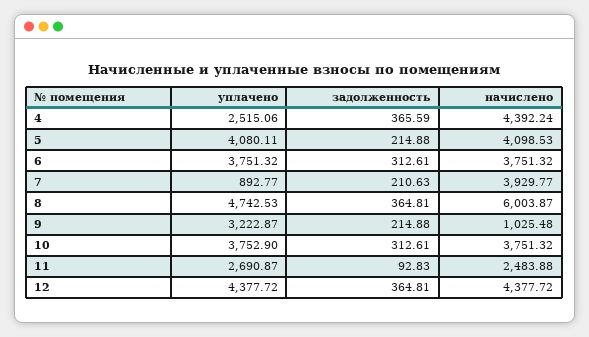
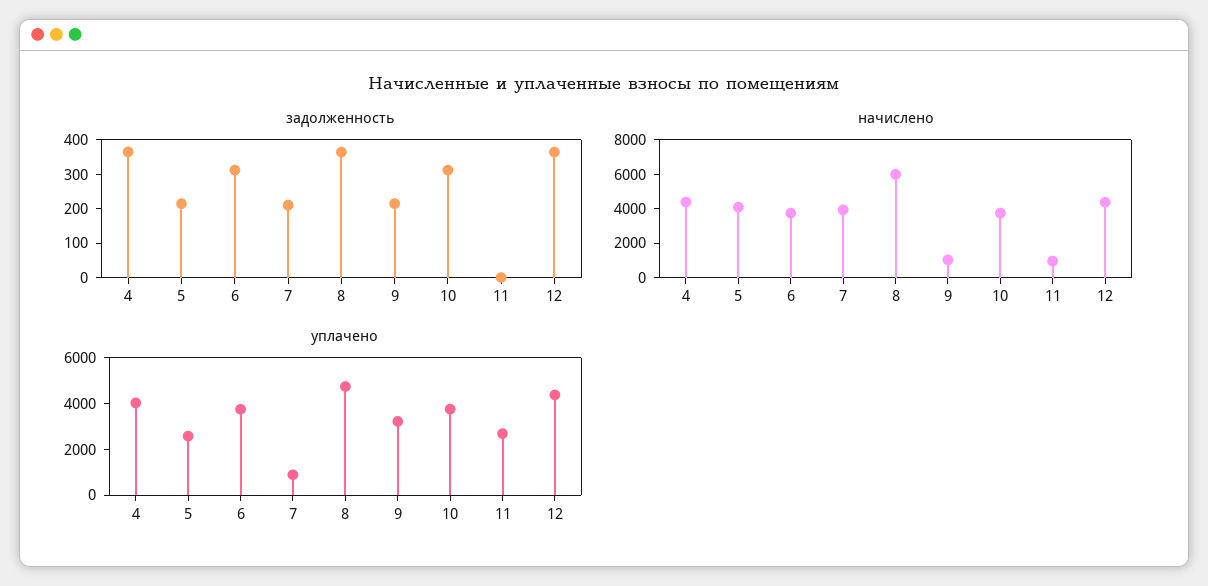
уплачено, 4: 2515.06 -> 4000
уплачено, 5: 4080.11 -> 2500
задолженность, 11: 92.83 -> 0
начислено, 11: 2483.88 -> 1000

